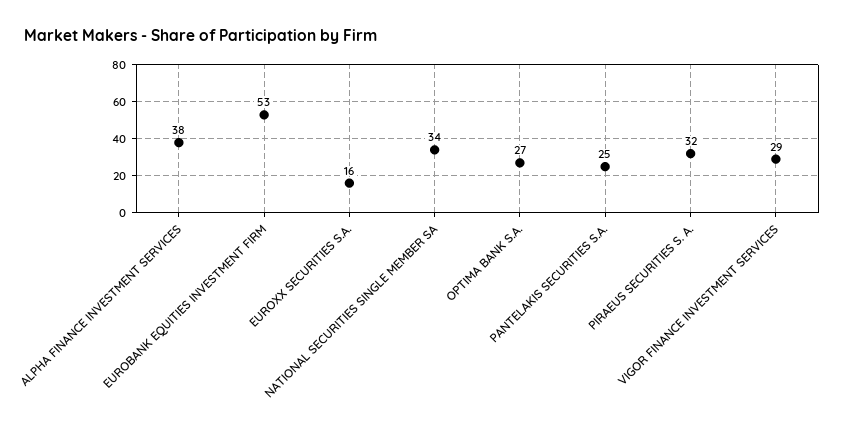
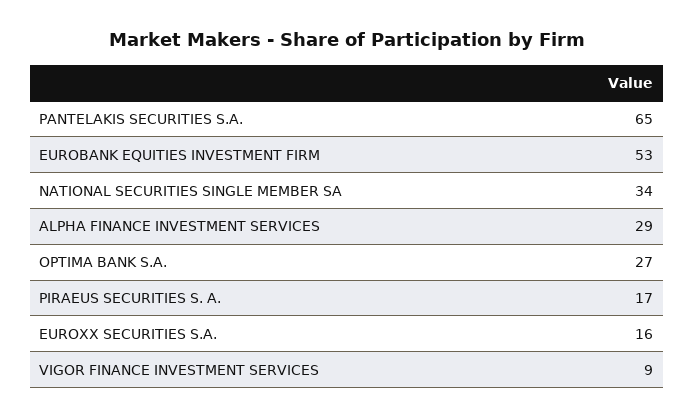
ALPHA FINANCE INVESTMENT SERVICES: 38 -> 29
PANTELAKIS SECURITIES S.A.: 25 -> 65
PIRAEUS SECURITIES S. A.: 32 -> 17
VIGOR FINANCE INVESTMENT SERVICES: 29 -> 9

